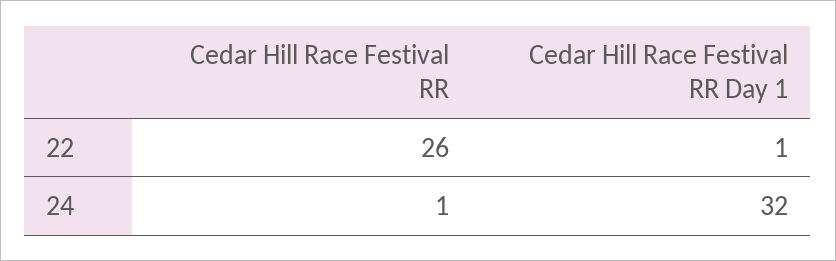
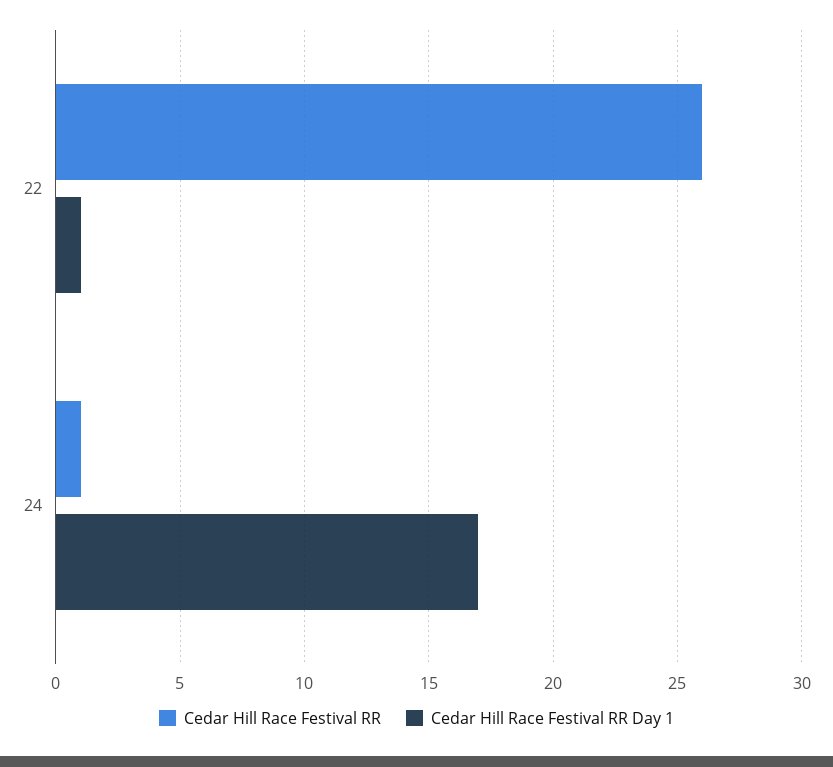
Cedar Hill Race Festival RR Day 1, 24: 32 -> 17

